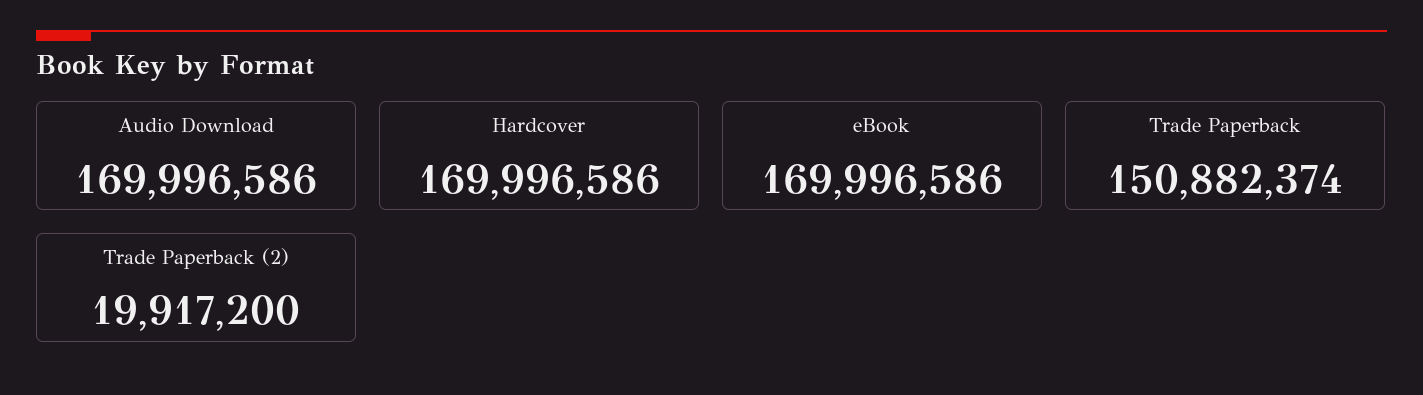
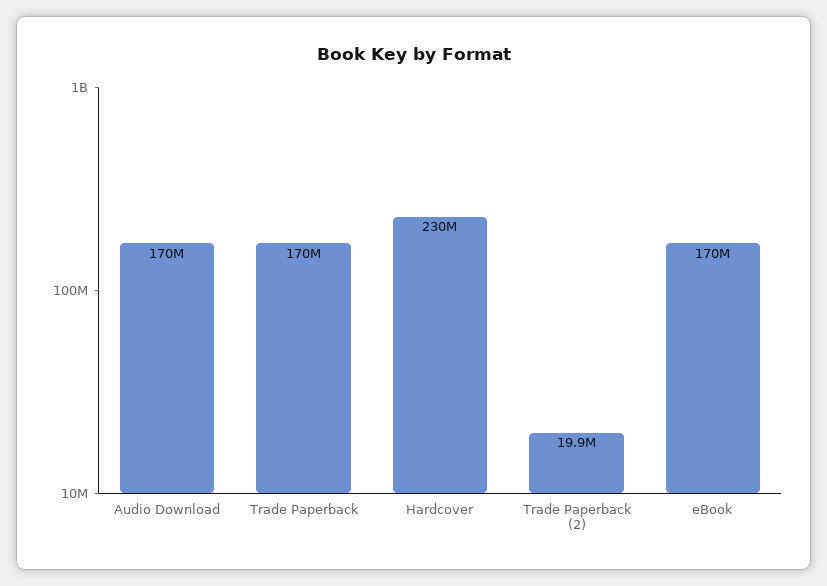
Hardcover: 169996586 -> 230000000
Trade Paperback: 150882374 -> 170000000

